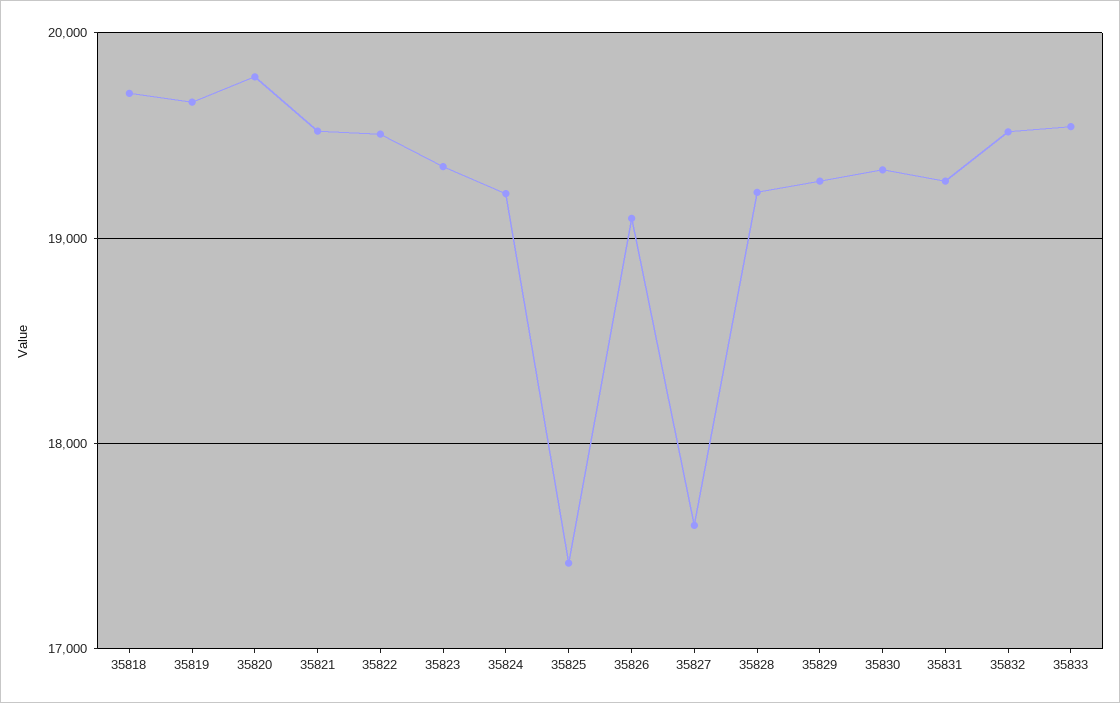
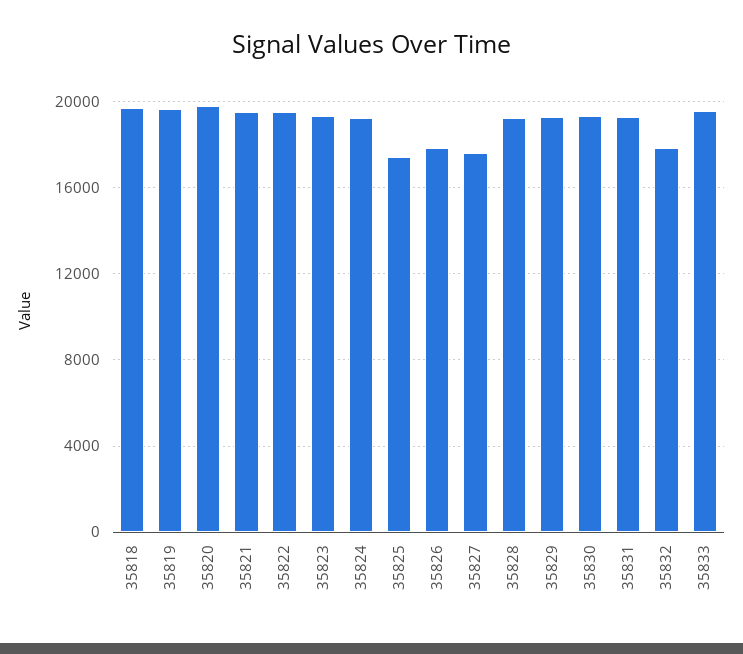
35826: 19100 -> 18000
35832: 19500 -> 18000

